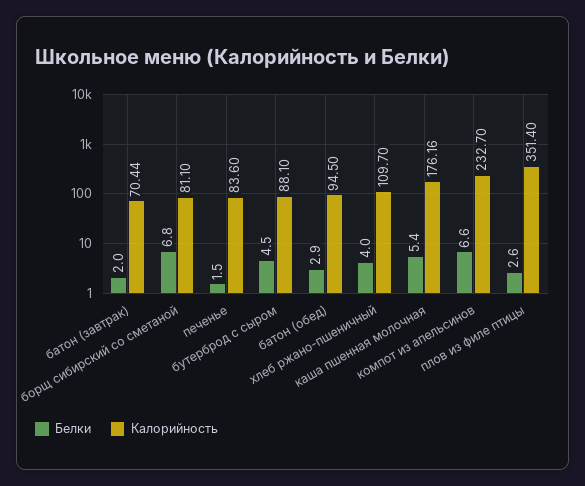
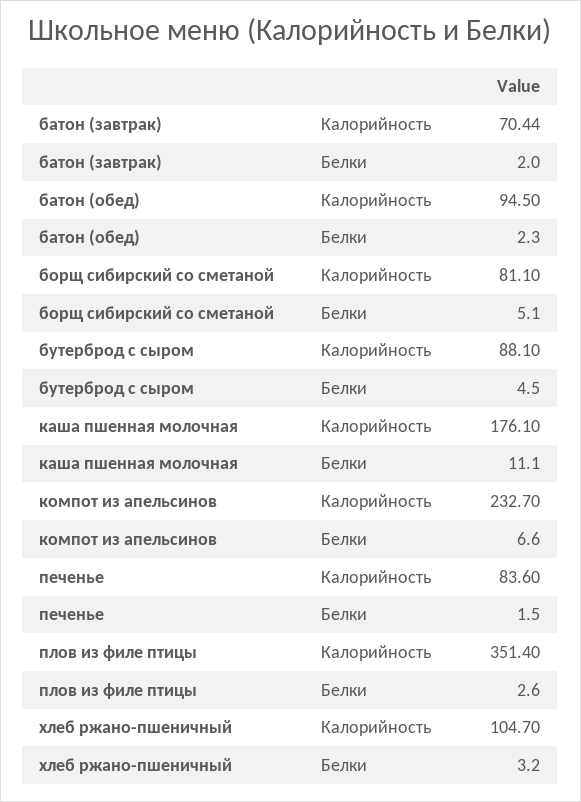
Белки, борщ сибирский со сметаной: 6.8 -> 5.1
Белки, батон (обед): 2.9 -> 2.3
Белки, хлеб ржано-пшеничный: 4 -> 3.2
Калорийность, хлеб ржано-пшеничный: 109.7 -> 104.7
Белки, каша пшенная молочная: 5.4 -> 11.1
Калорийность, каша пшенная молочная: 176.16 -> 176.1

